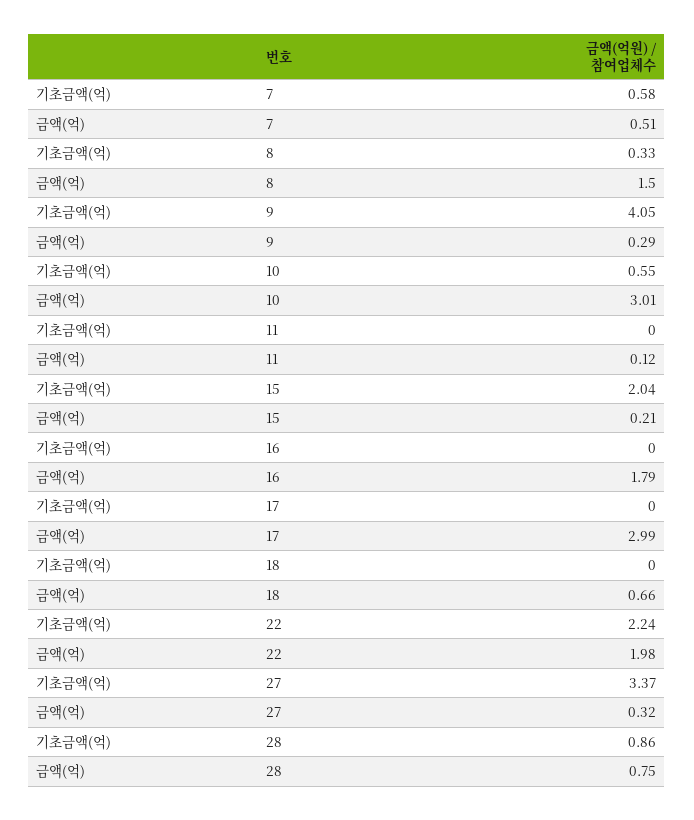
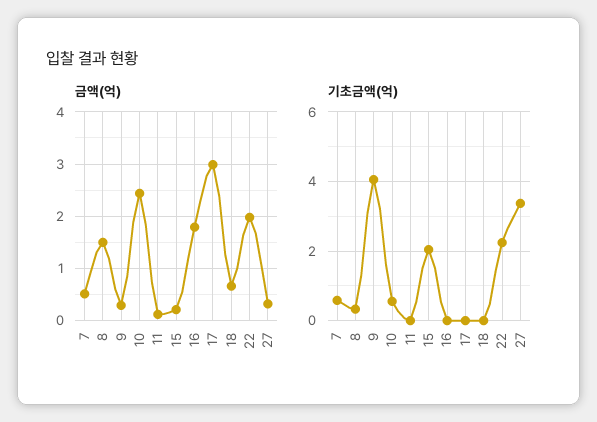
금액(억), 10: 3.01 -> 2.4
기초금액(억), 28: 0.86 -> none
금액(억), 28: 0.75 -> none

